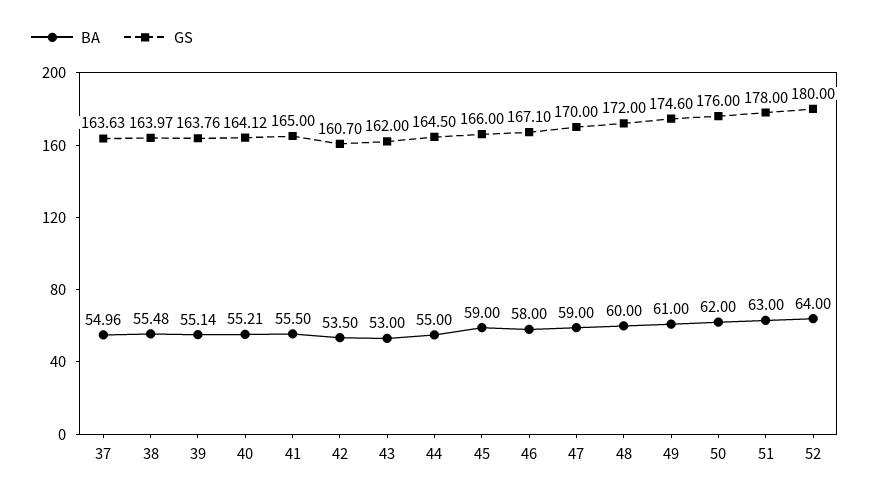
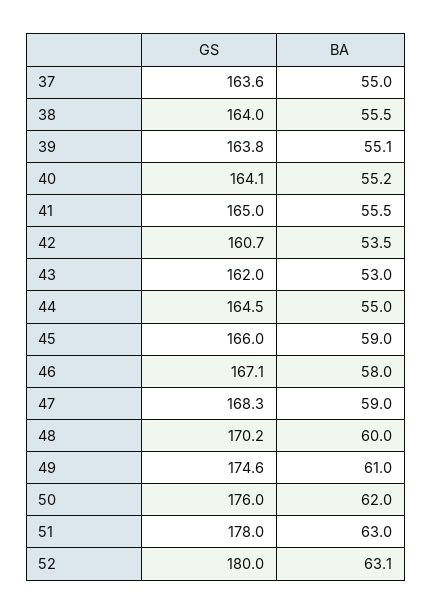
GS, 47: 170 -> 168.3
GS, 48: 172 -> 170.2
BA, 52: 64 -> 63.1

